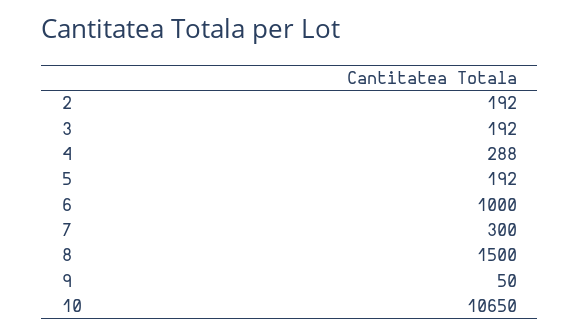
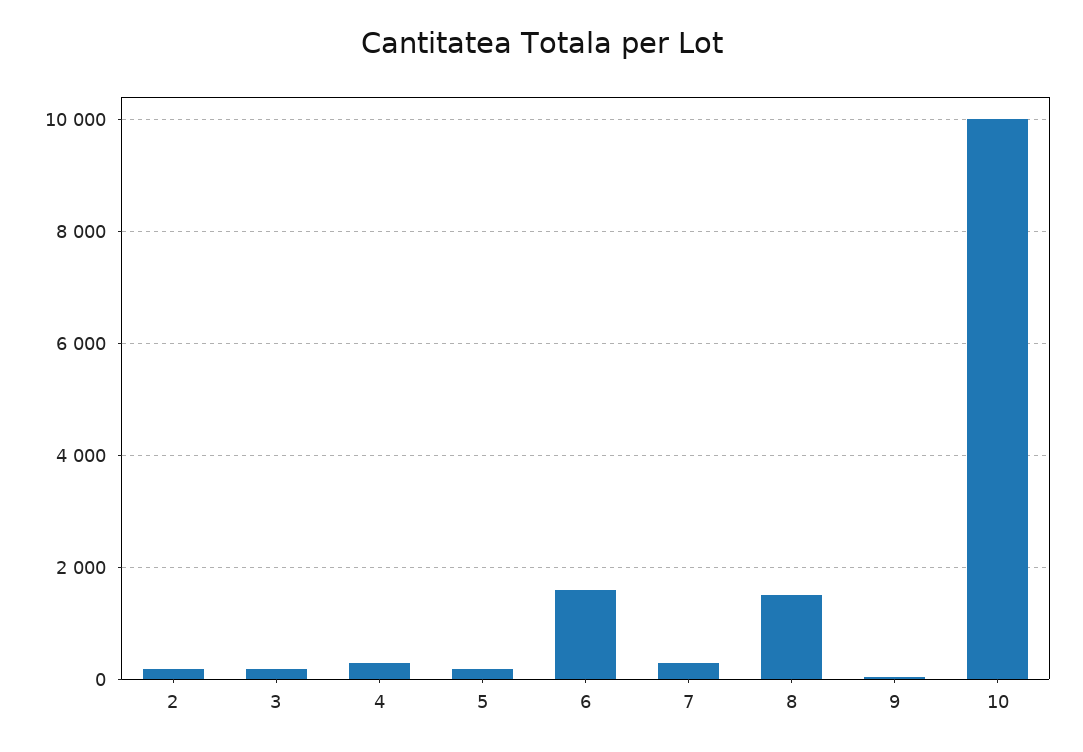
6: 1000 -> 1600
10: 10650 -> 10000

